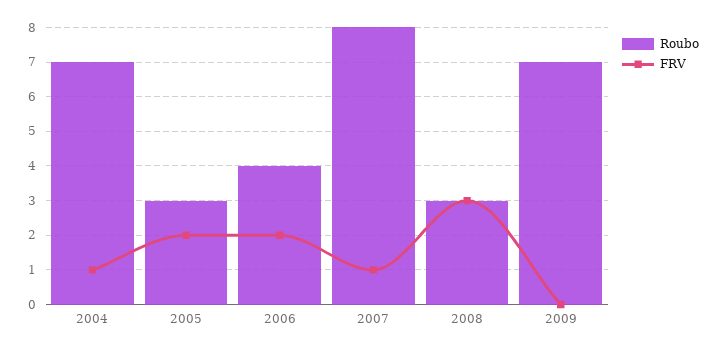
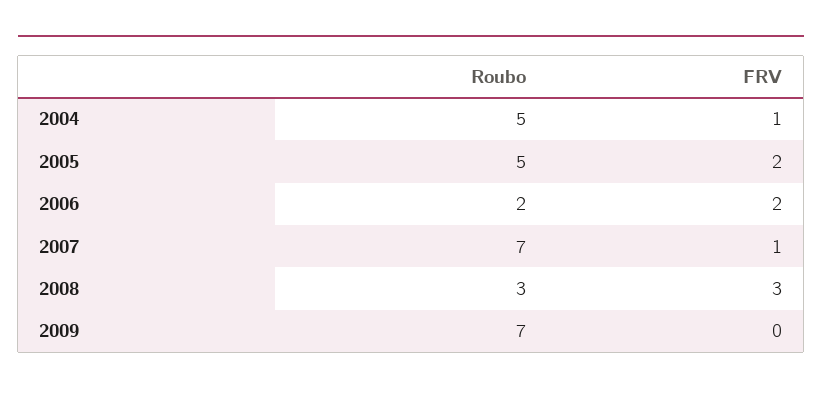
Roubo, 2004: 7 -> 5
Roubo, 2005: 3 -> 5
Roubo, 2006: 4 -> 2
Roubo, 2007: 8 -> 7

